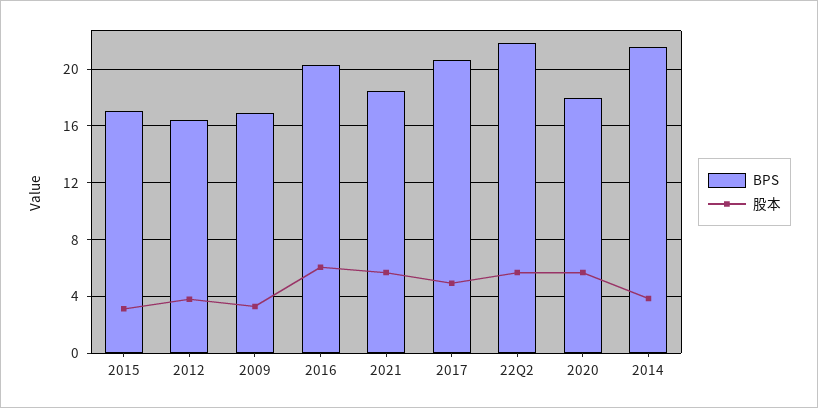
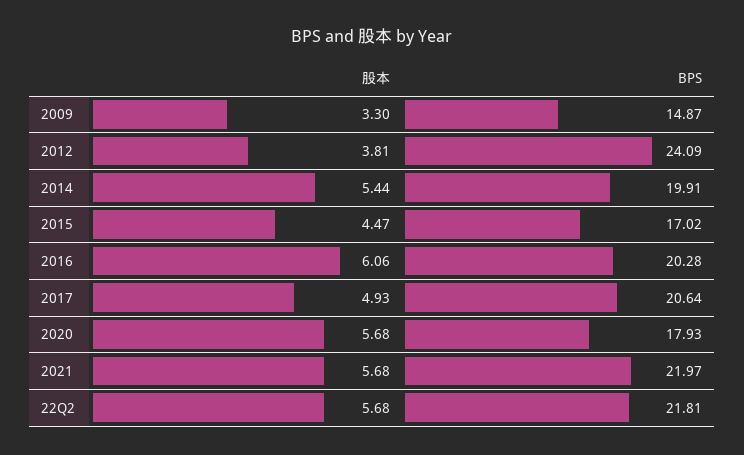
股本, 2015: 3 -> 4.47
BPS, 2012: 16.5 -> 24.09
BPS, 2009: 17 -> 14.87
BPS, 2021: 18.5 -> 21.97
BPS, 2014: 21.5 -> 19.91
股本, 2014: 4 -> 5.44

